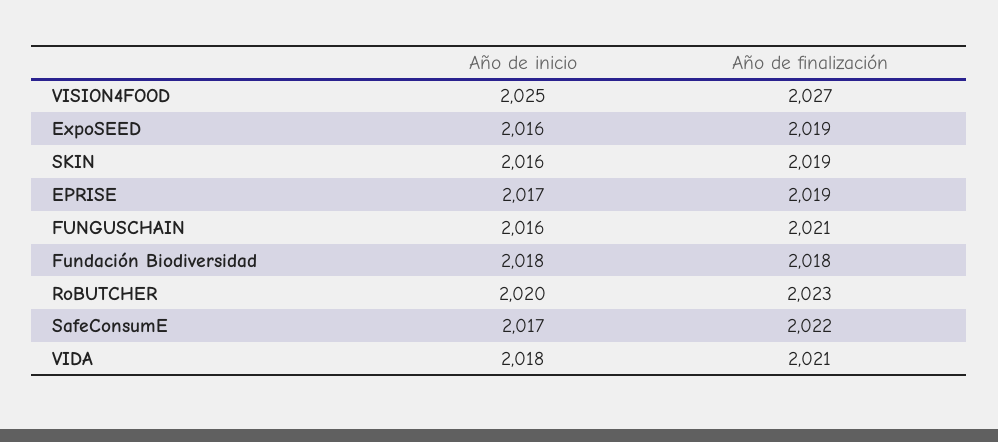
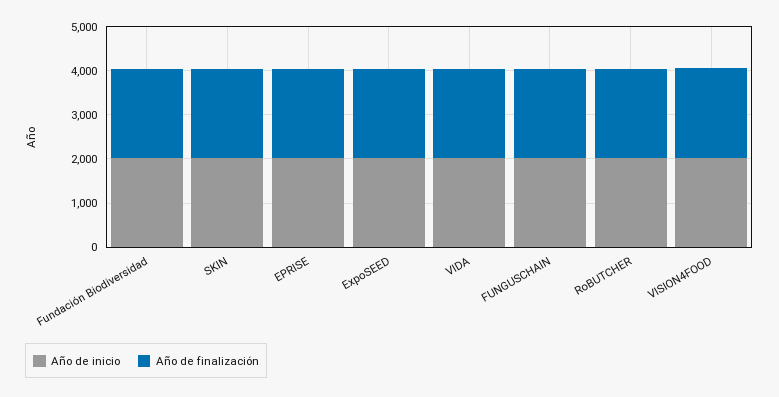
Año de inicio, SafeConsumE: 2017 -> none
Año de finalización, SafeConsumE: 2022 -> none

